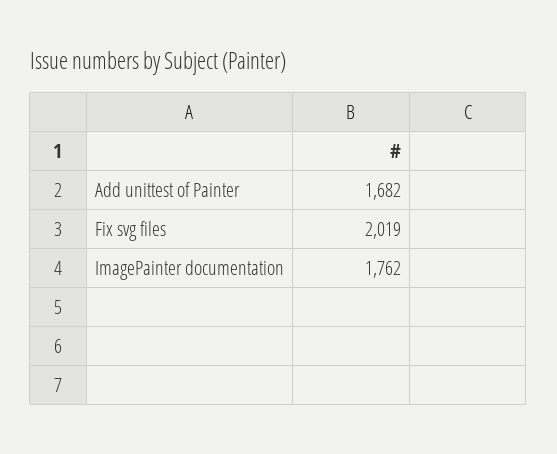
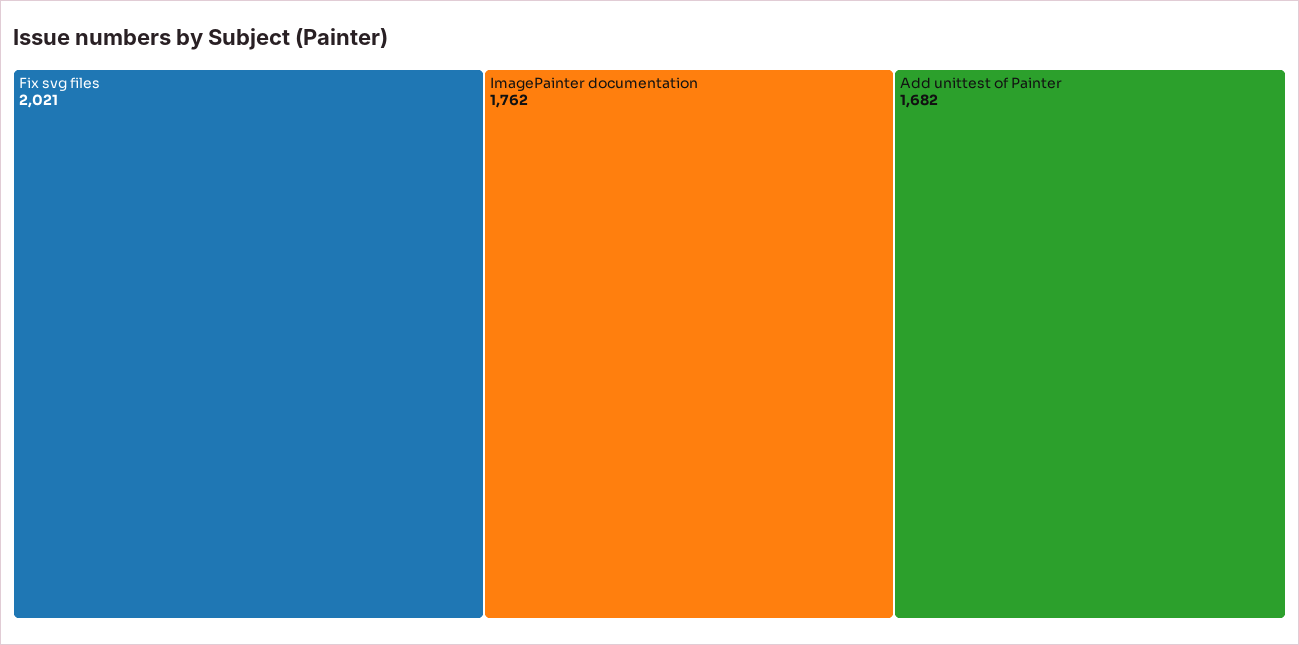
Fix svg files: 2019 -> 2021

